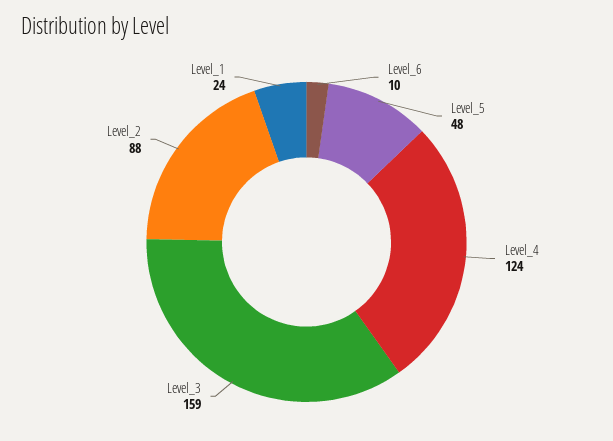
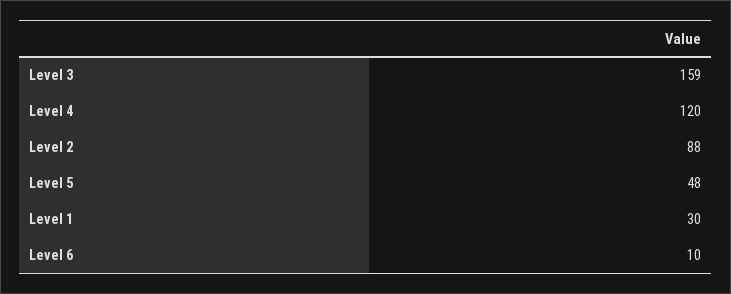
Level_4: 124 -> 120
Level_1: 24 -> 30

